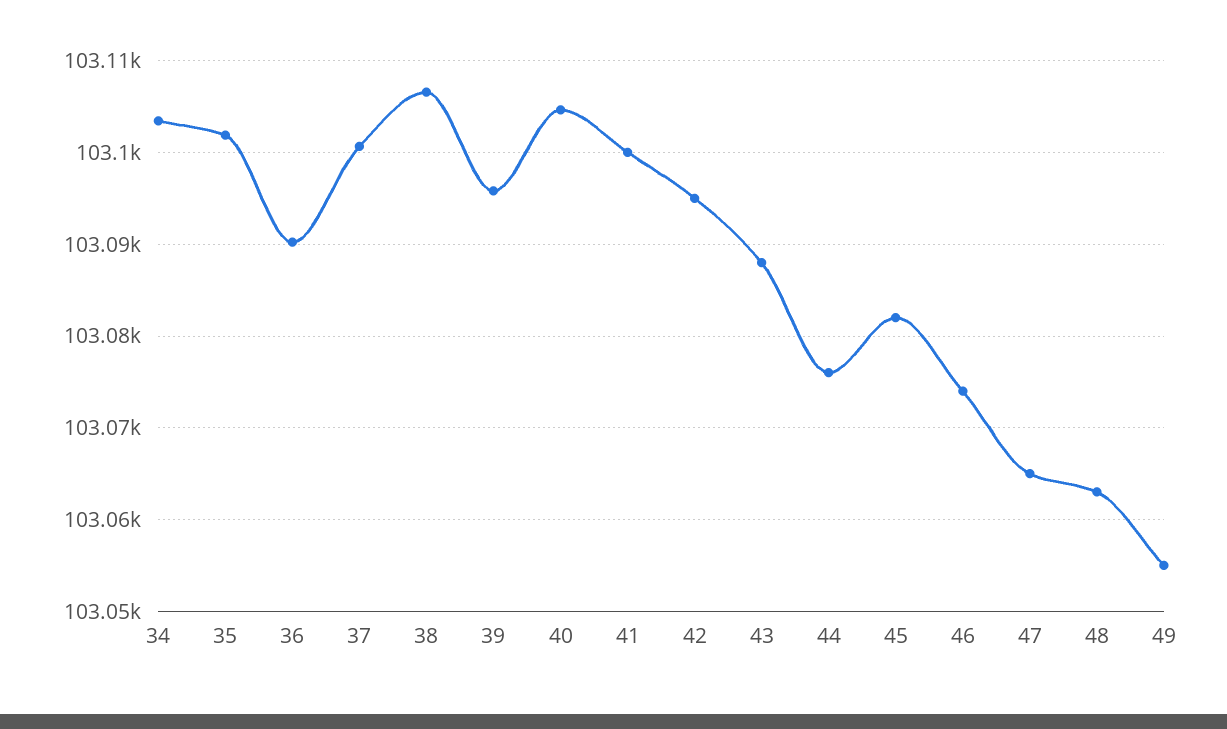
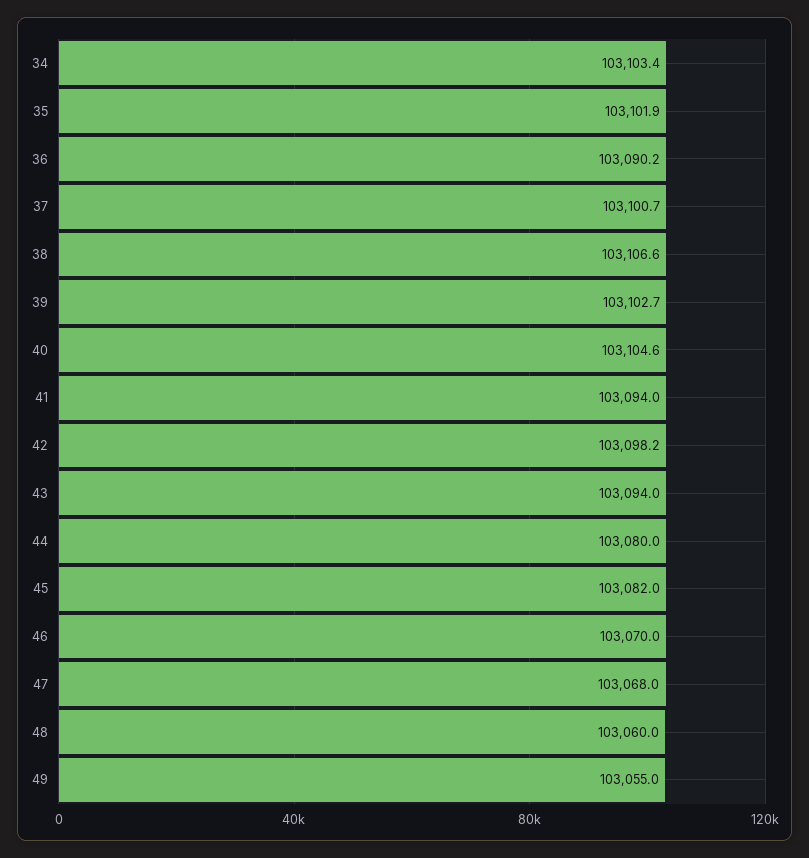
39: 103096 -> 103102.7
41: 103100 -> 103094
42: 103095 -> 103098.2
43: 103088 -> 103094
44: 103076 -> 103080
46: 103074 -> 103070
47: 103065 -> 103068
48: 103063 -> 103060

